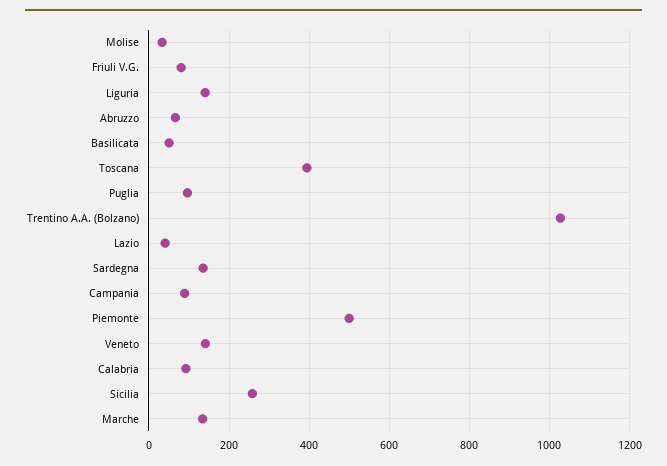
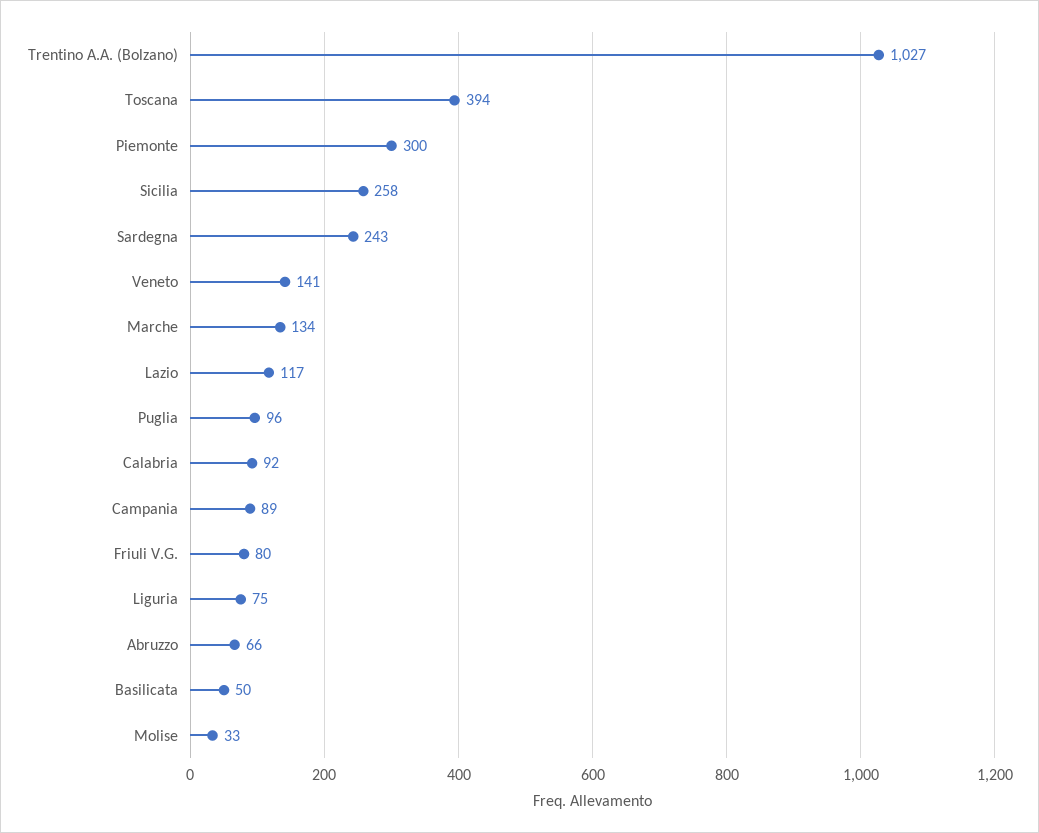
Liguria: 140 -> 75
Lazio: 40 -> 117
Sardegna: 140 -> 243
Piemonte: 500 -> 300

